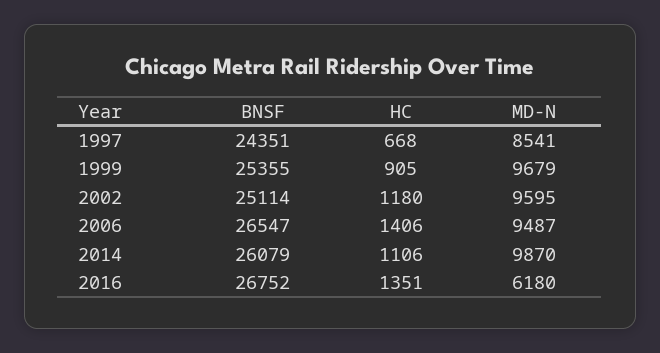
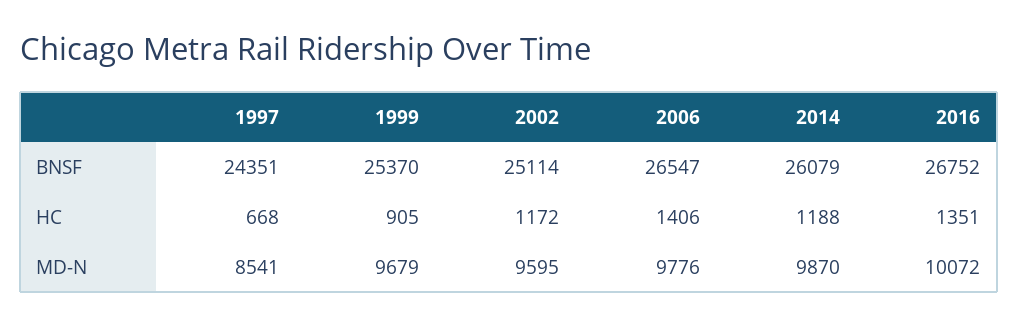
BNSF, 1999: 25355 -> 25370
HC, 2002: 1180 -> 1172
MD-N, 2006: 9487 -> 9776
HC, 2014: 1106 -> 1188
MD-N, 2016: 6180 -> 10072

